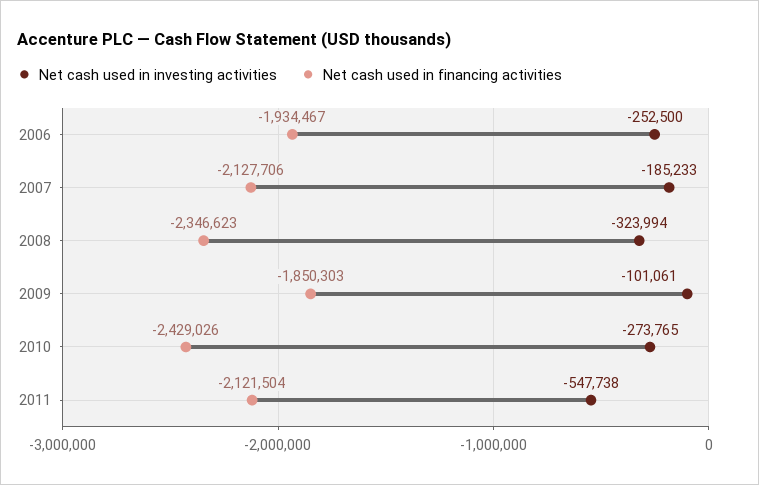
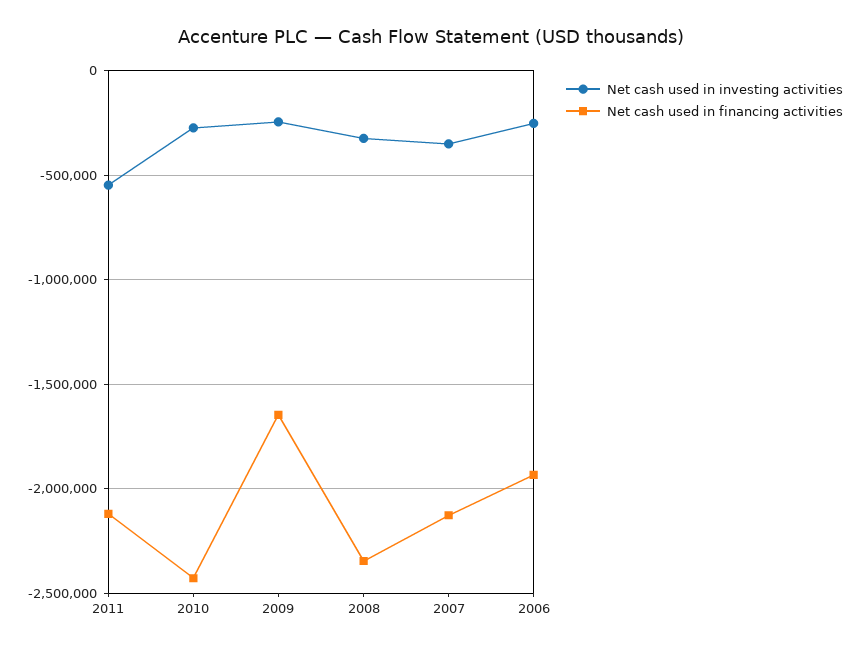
Net cash used in investing activities, 2007: -185233 -> -350000
Net cash used in investing activities, 2009: -101061 -> -250000
Net cash used in financing activities, 2009: -1850303 -> -1650000

